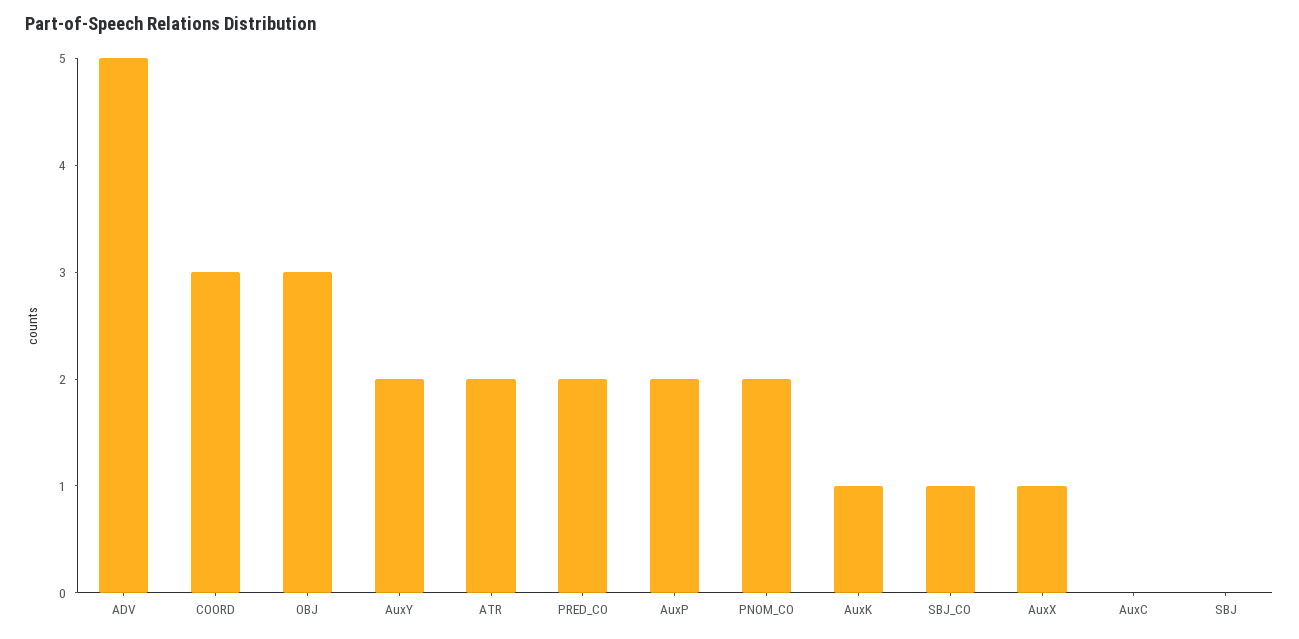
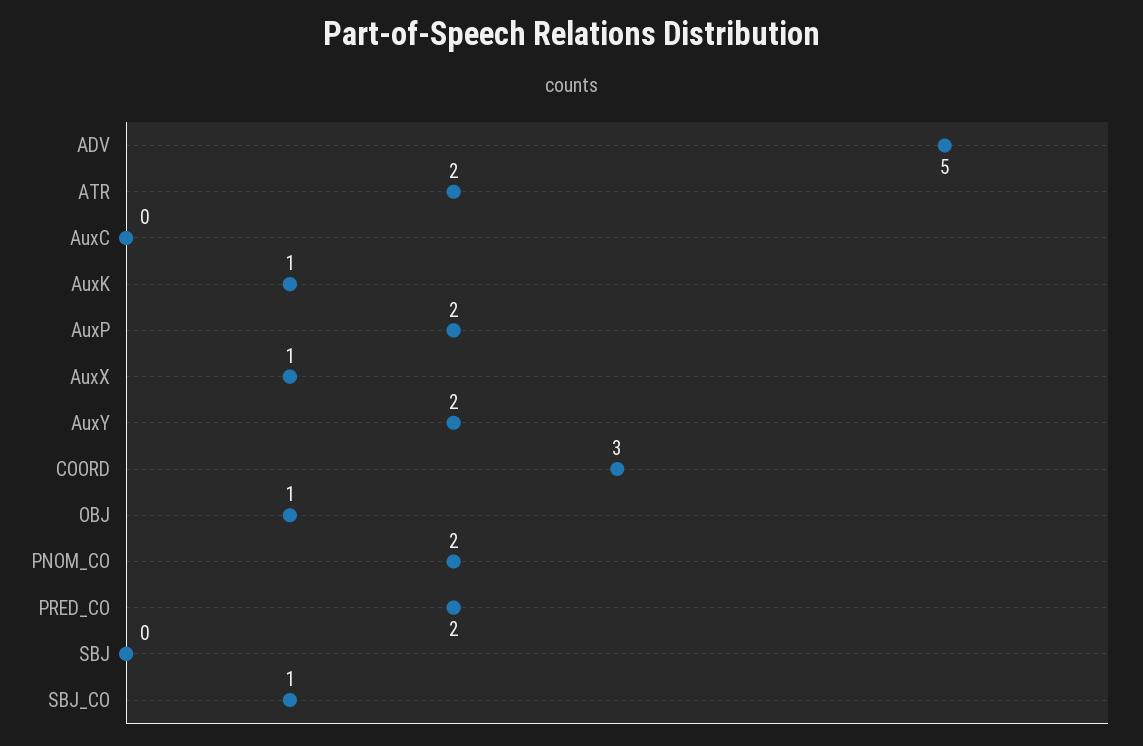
OBJ: 3 -> 1

